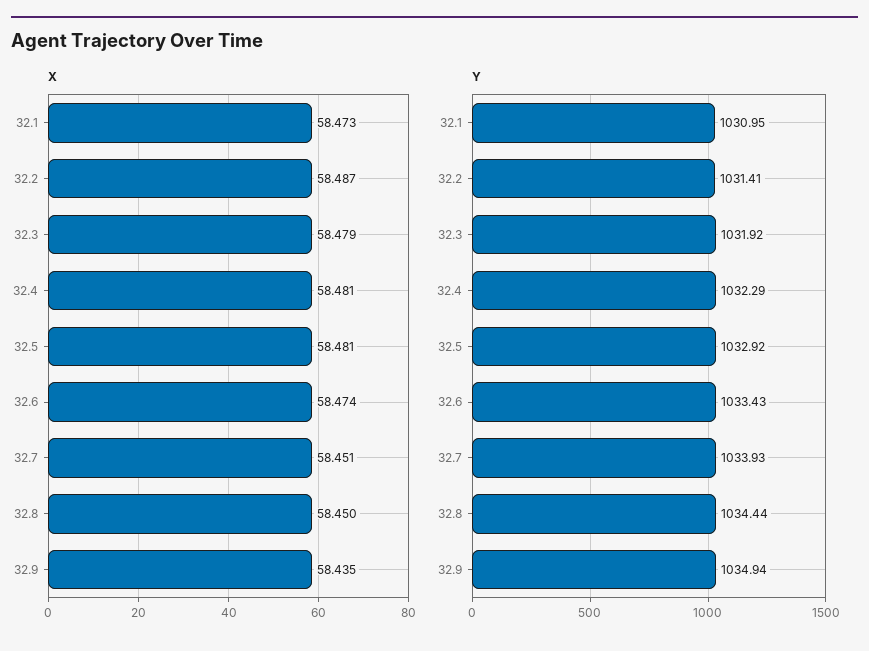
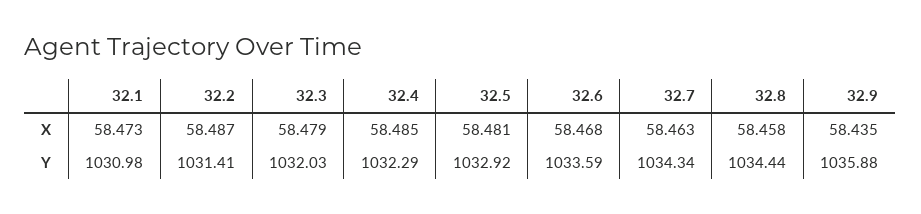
X, 32.4: 58.481 -> 58.485
X, 32.6: 58.474 -> 58.468
X, 32.7: 58.451 -> 58.463
X, 32.8: 58.45 -> 58.458
Y, 32.1: 1030.95 -> 1030.98
Y, 32.3: 1031.92 -> 1032.03
Y, 32.6: 1033.43 -> 1033.59
Y, 32.7: 1033.93 -> 1034.34
Y, 32.9: 1034.94 -> 1035.88

